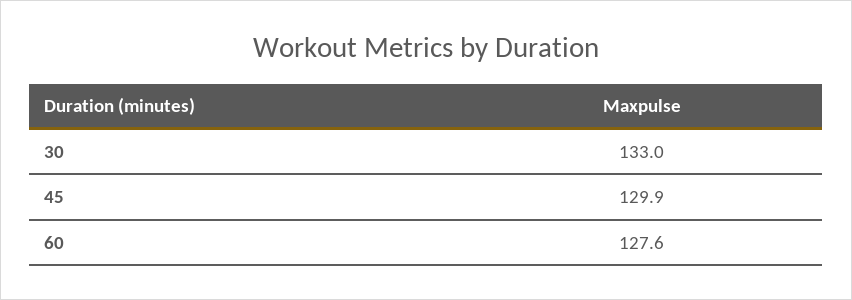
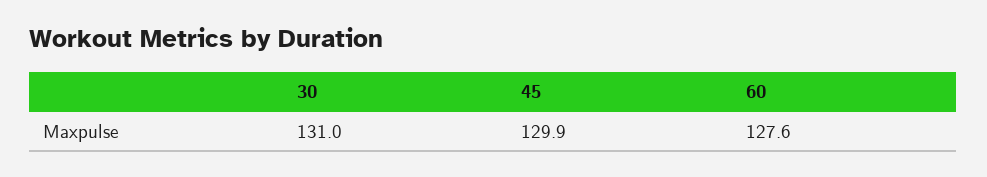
30: 133 -> 131

